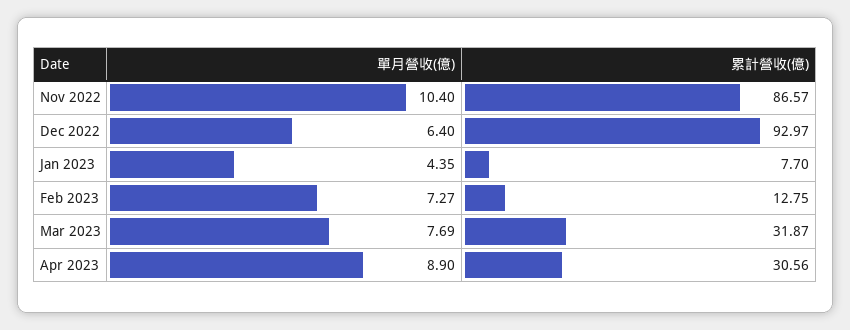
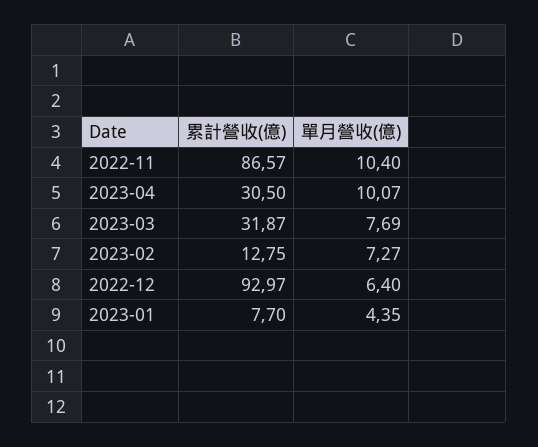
單月營收(億), Apr 2023: 8.9 -> 10.07
累計營收(億), Apr 2023: 30.56 -> 30.5

